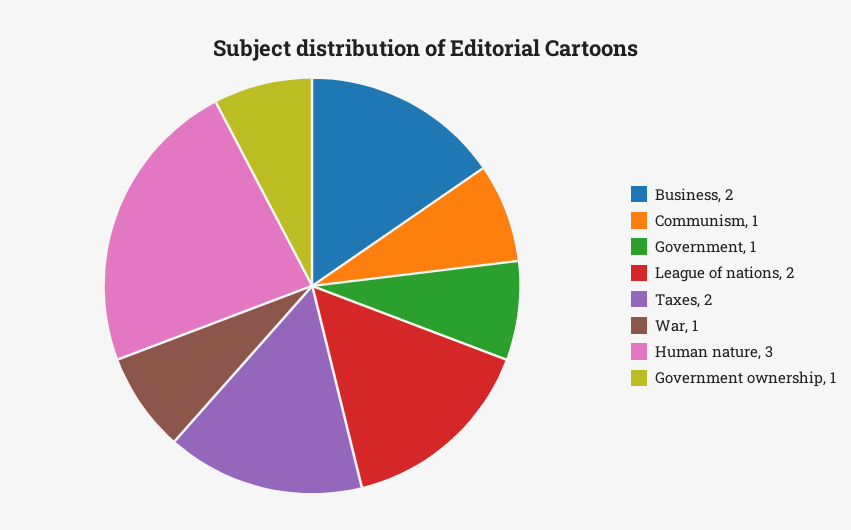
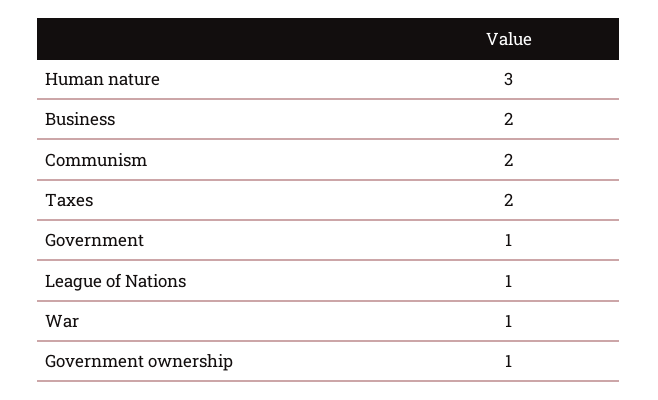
Communism: 1 -> 2
League of nations: 2 -> 1

